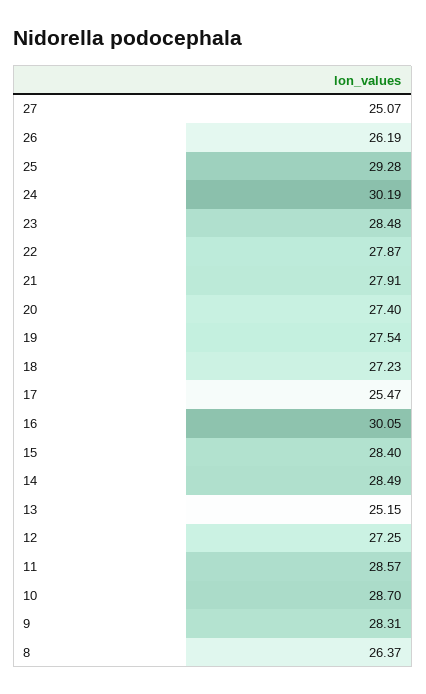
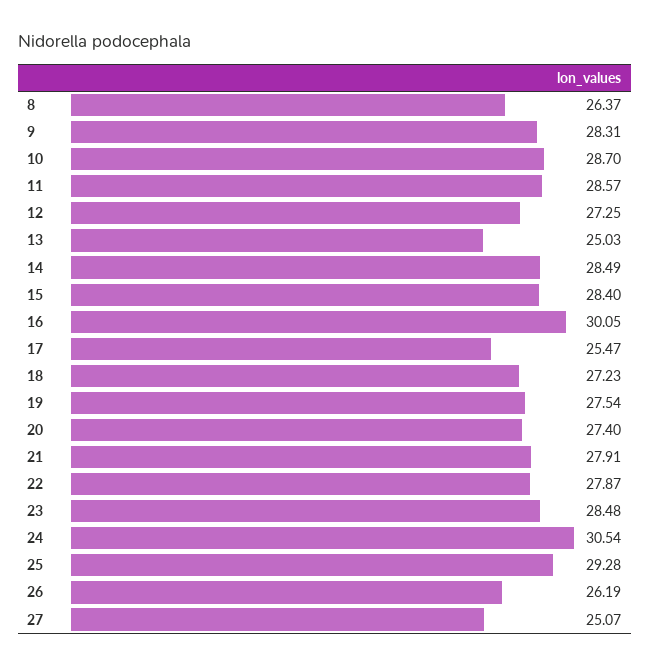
24: 30.19 -> 30.54
13: 25.15 -> 25.03

